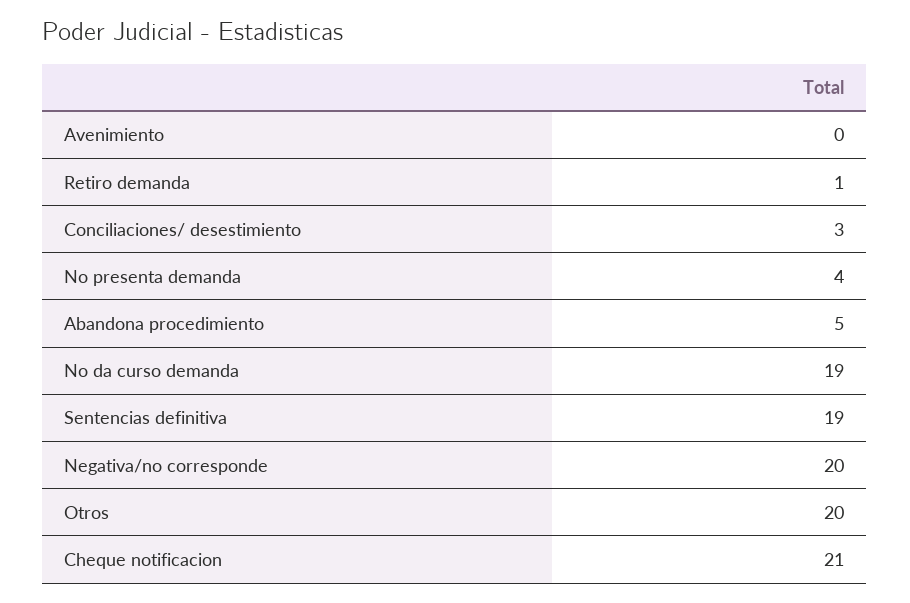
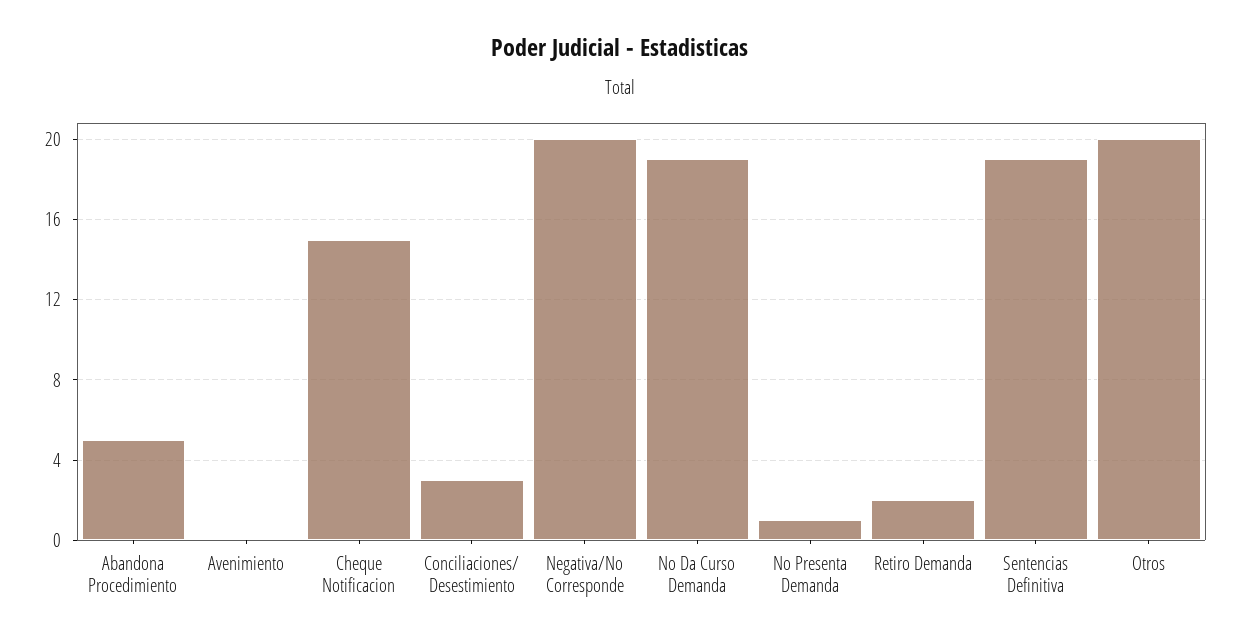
Retiro demanda: 1 -> 2
No presenta demanda: 4 -> 1
Cheque notificacion: 21 -> 15

